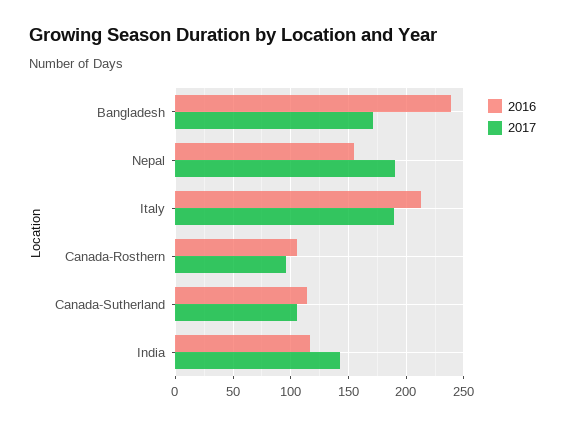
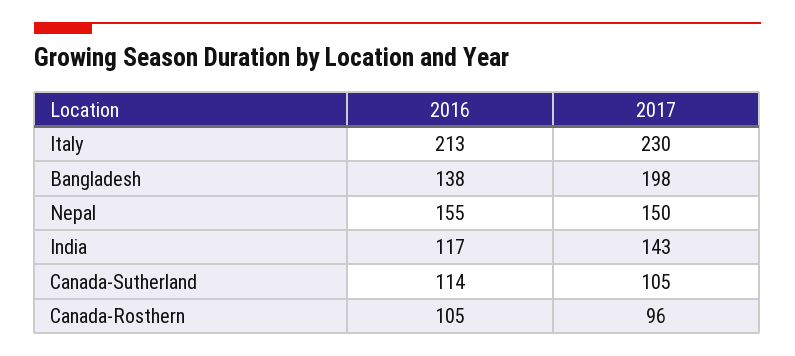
2016, Bangladesh: 240 -> 138
2017, Bangladesh: 170 -> 198
2017, Nepal: 190 -> 150
2017, Italy: 190 -> 230

